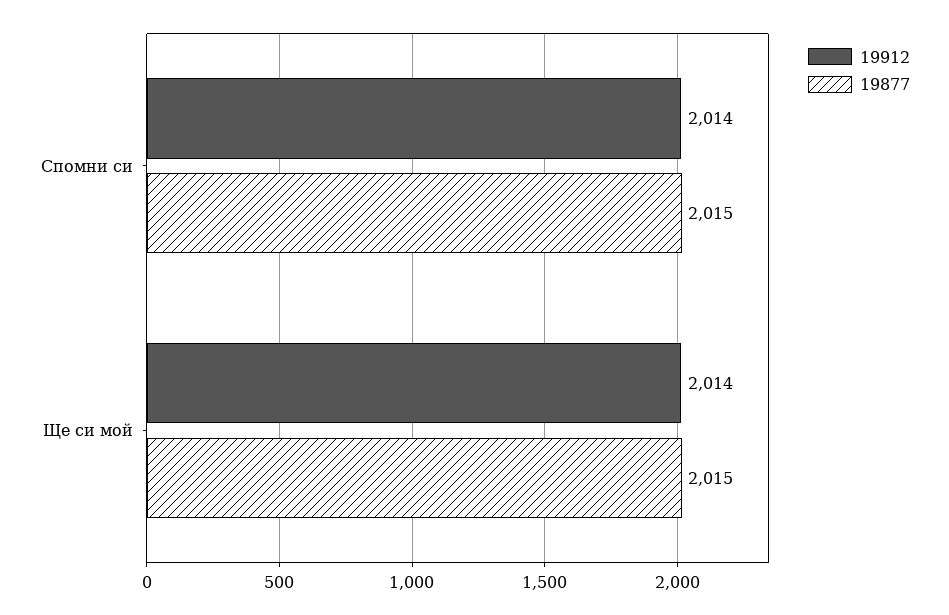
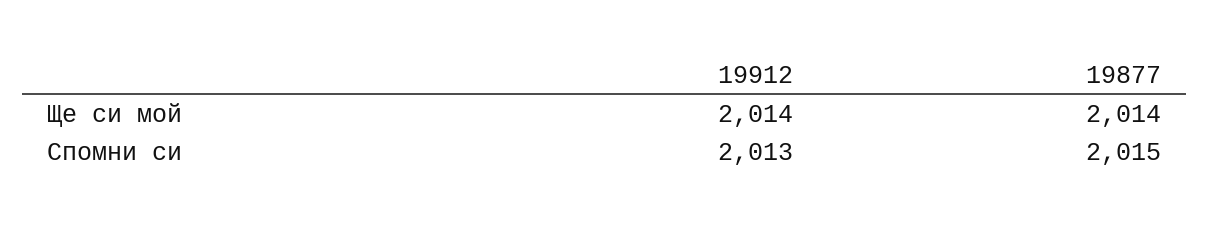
19912, Спомни си: 2014 -> 2013
19877, Ще си мой: 2015 -> 2014

